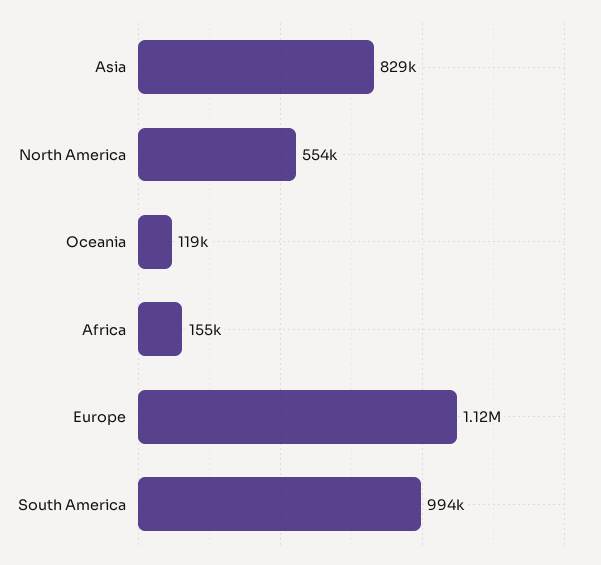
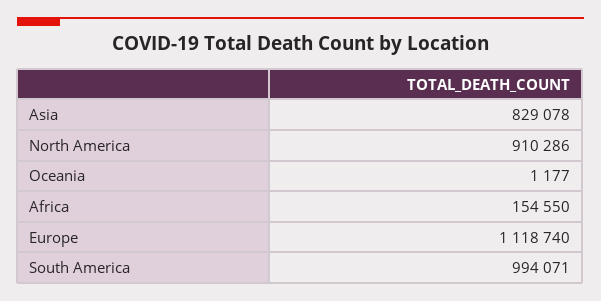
North America: 554000 -> 910286
Oceania: 119000 -> 1177

